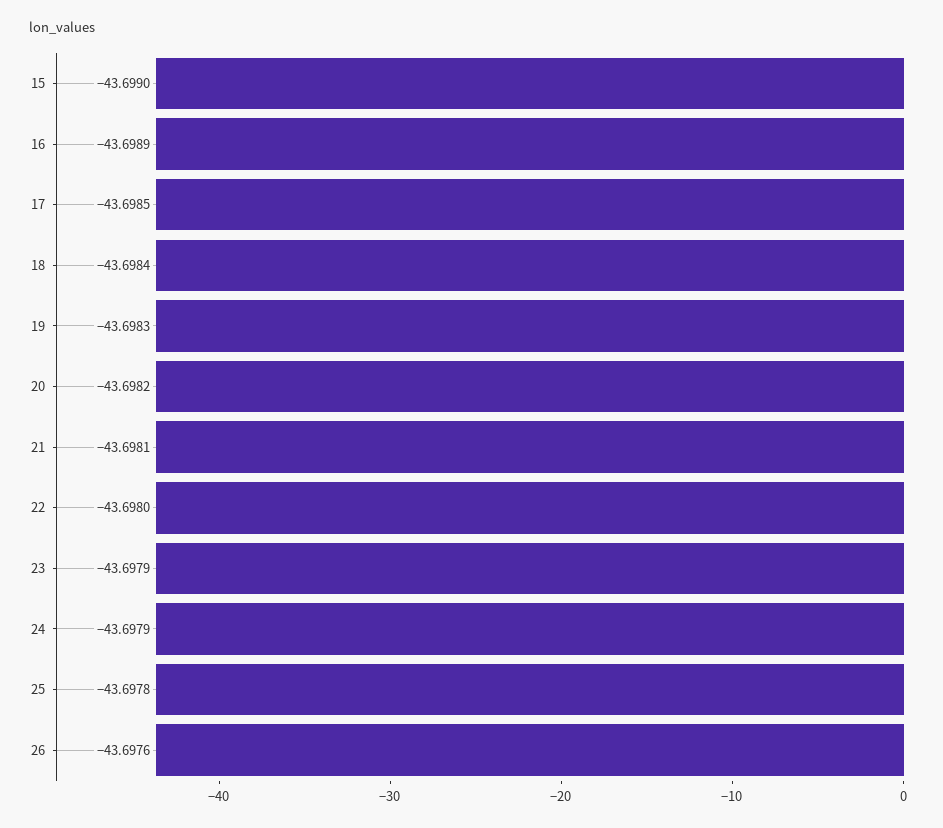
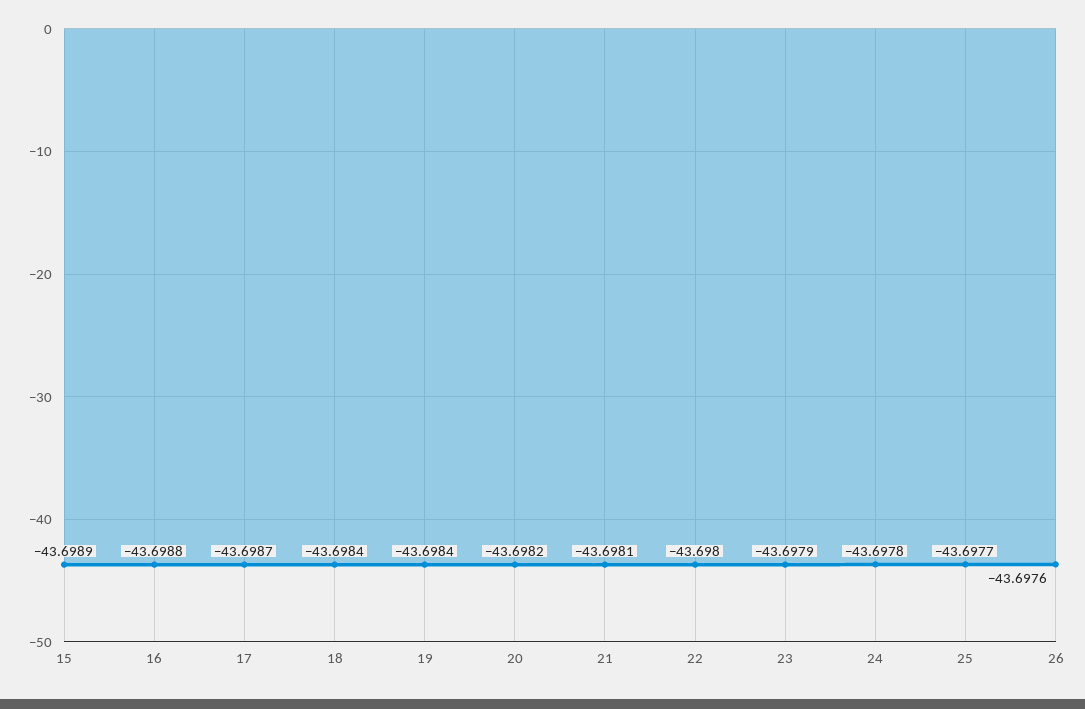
15: -43.699 -> -43.6989
16: -43.6989 -> -43.6988
17: -43.6985 -> -43.6987
19: -43.6983 -> -43.6984
24: -43.6979 -> -43.6978
25: -43.6978 -> -43.6977

